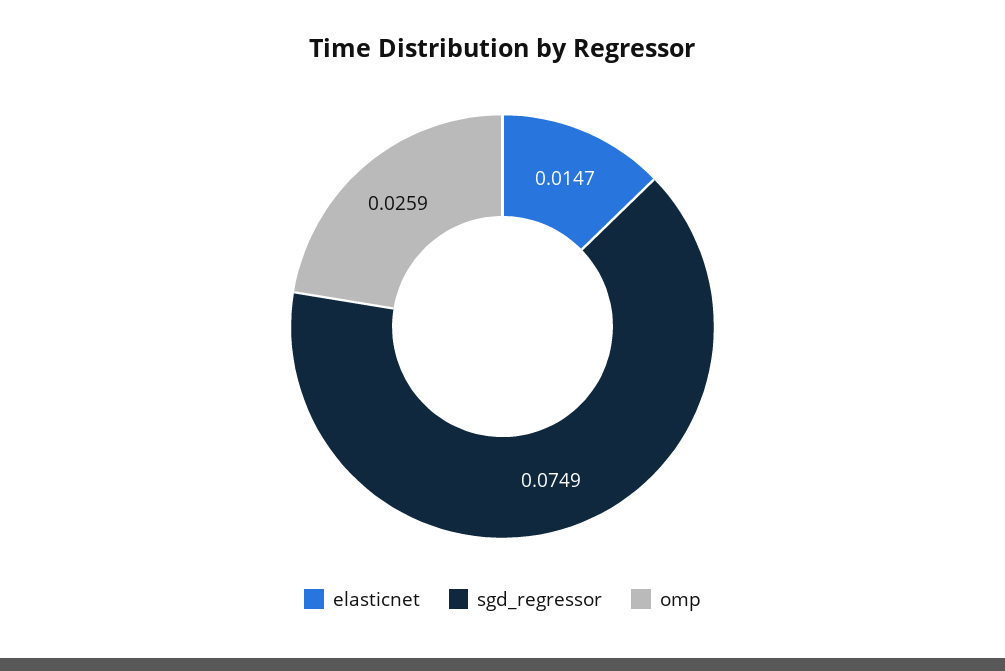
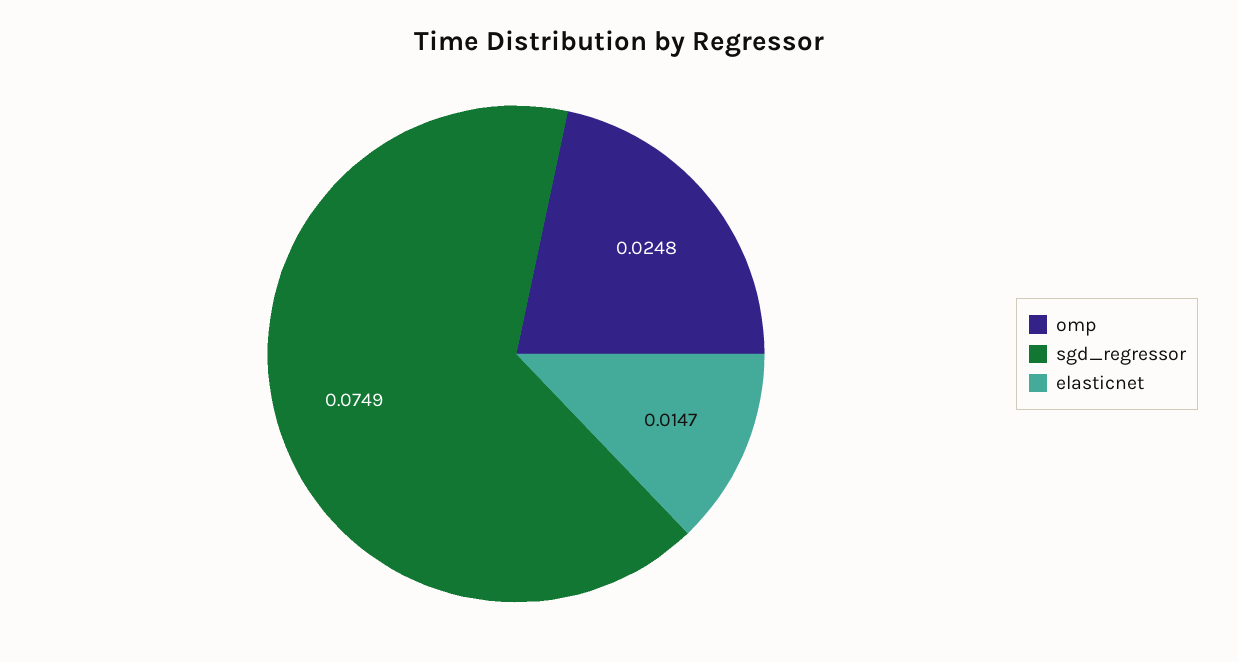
omp: 0.0259 -> 0.0248

